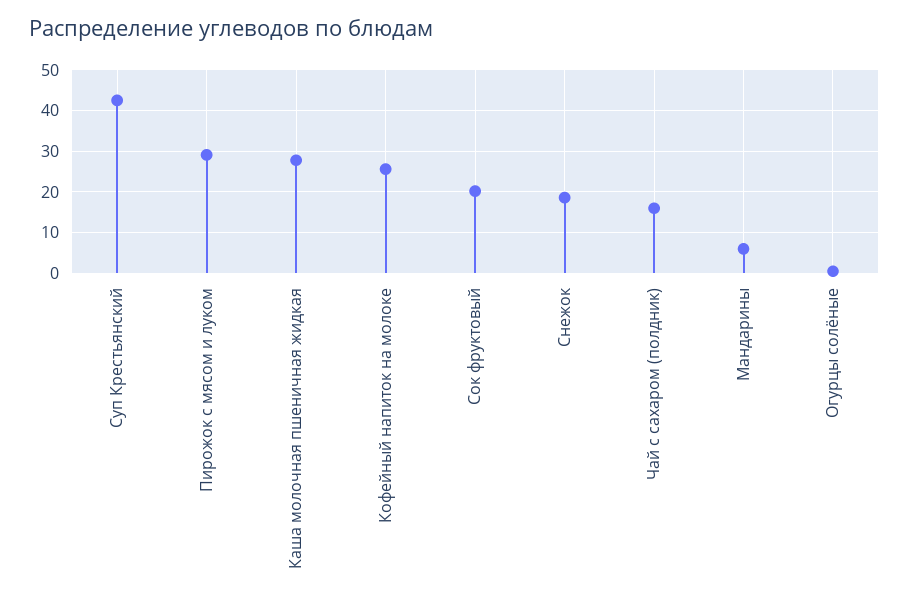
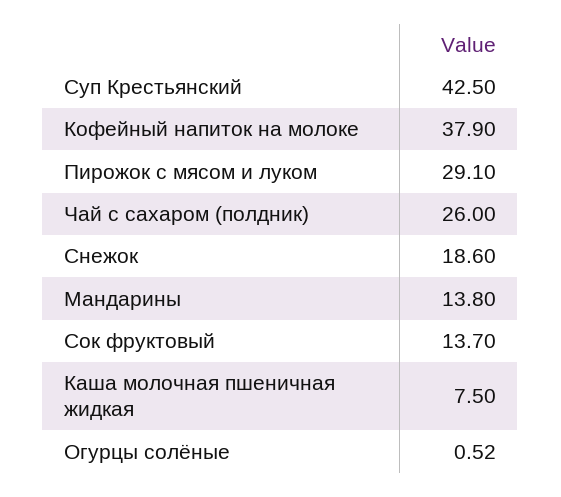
Каша молочная пшеничная жидкая: 28 -> 7.5
Кофейный напиток на молоке: 26 -> 37.9
Сок фруктовый: 20 -> 13.7
Чай с сахаром (полдник): 16 -> 26
Мандарины: 6 -> 13.8

